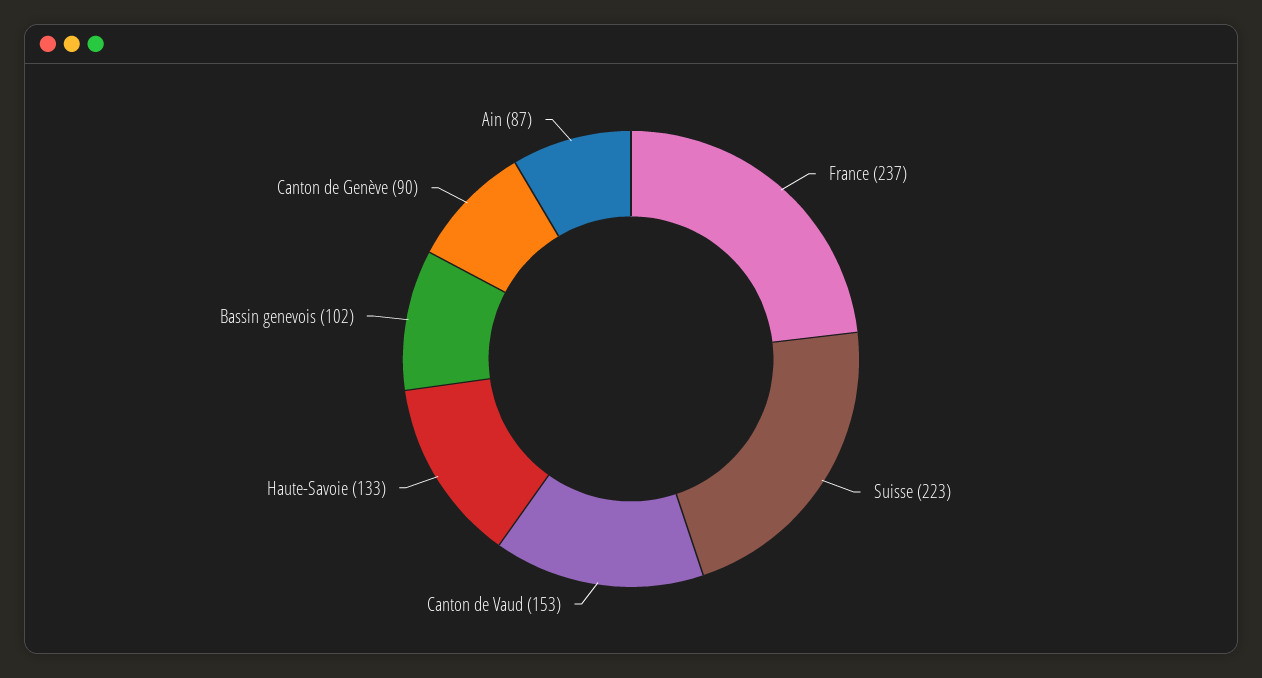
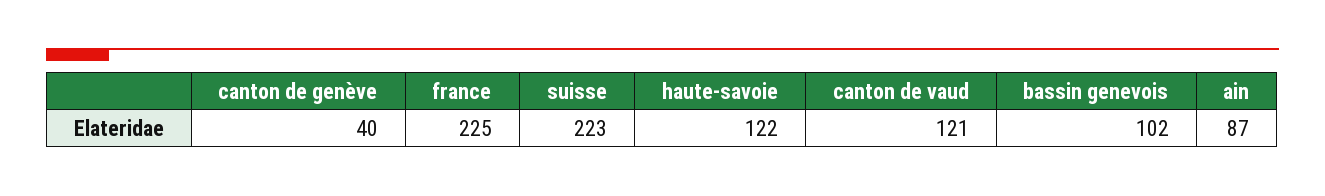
France: 237 -> 225
Canton de Vaud: 153 -> 121
Haute-Savoie: 133 -> 122
Canton de Genève: 90 -> 40

